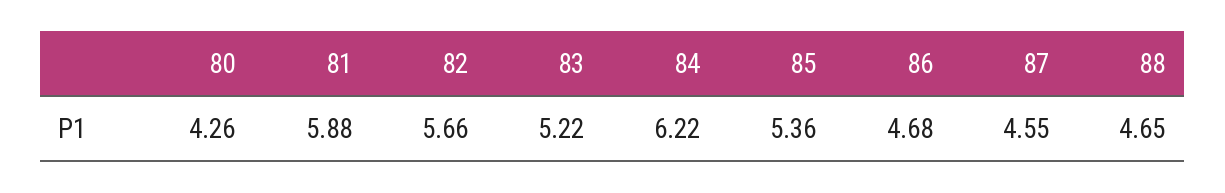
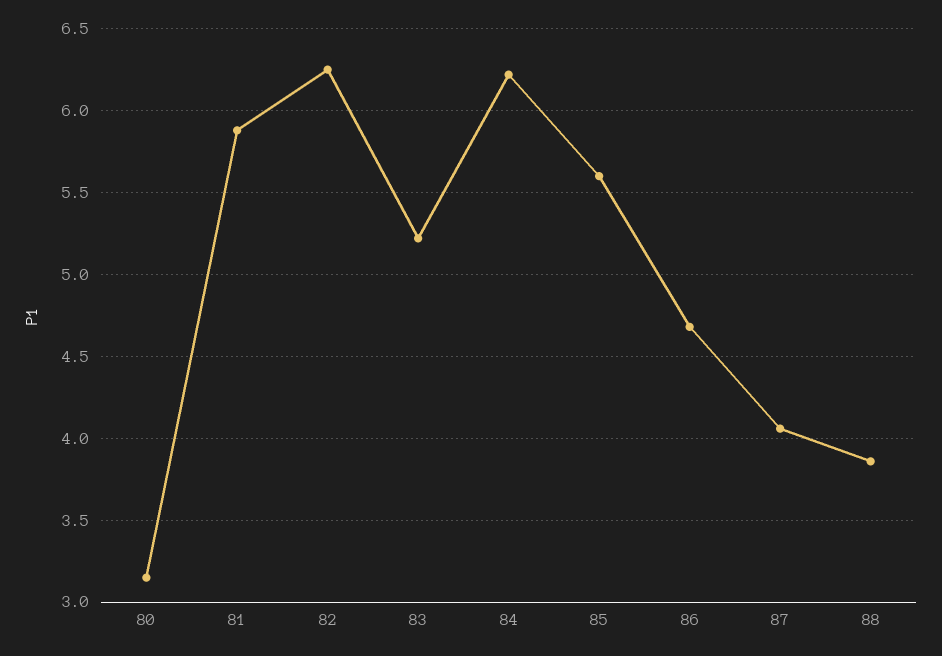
80: 4.26 -> 3.15
82: 5.66 -> 6.25
85: 5.36 -> 5.6
87: 4.55 -> 4.05
88: 4.65 -> 3.85

